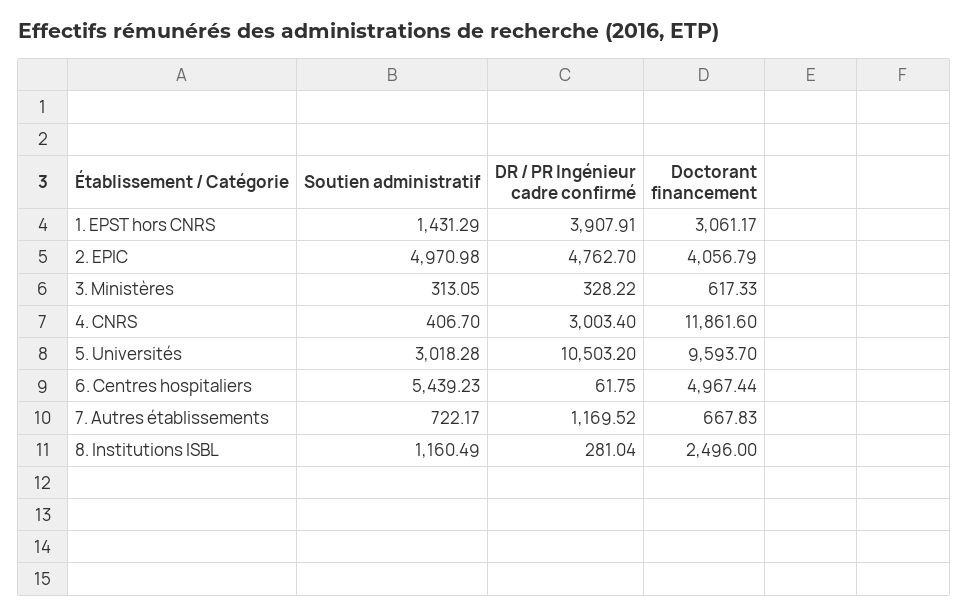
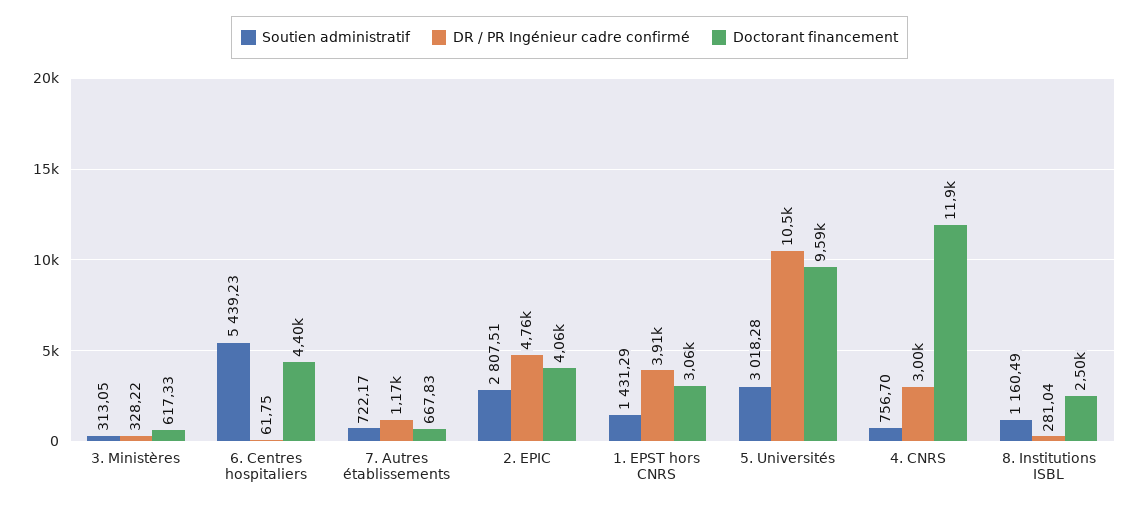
Soutien administratif, 2. EPIC: 4970.98 -> 2807.51
Soutien administratif, 4. CNRS: 406.7 -> 756.7
Doctorant financement, 6. Centres hospitaliers: 4967.44 -> 4400

